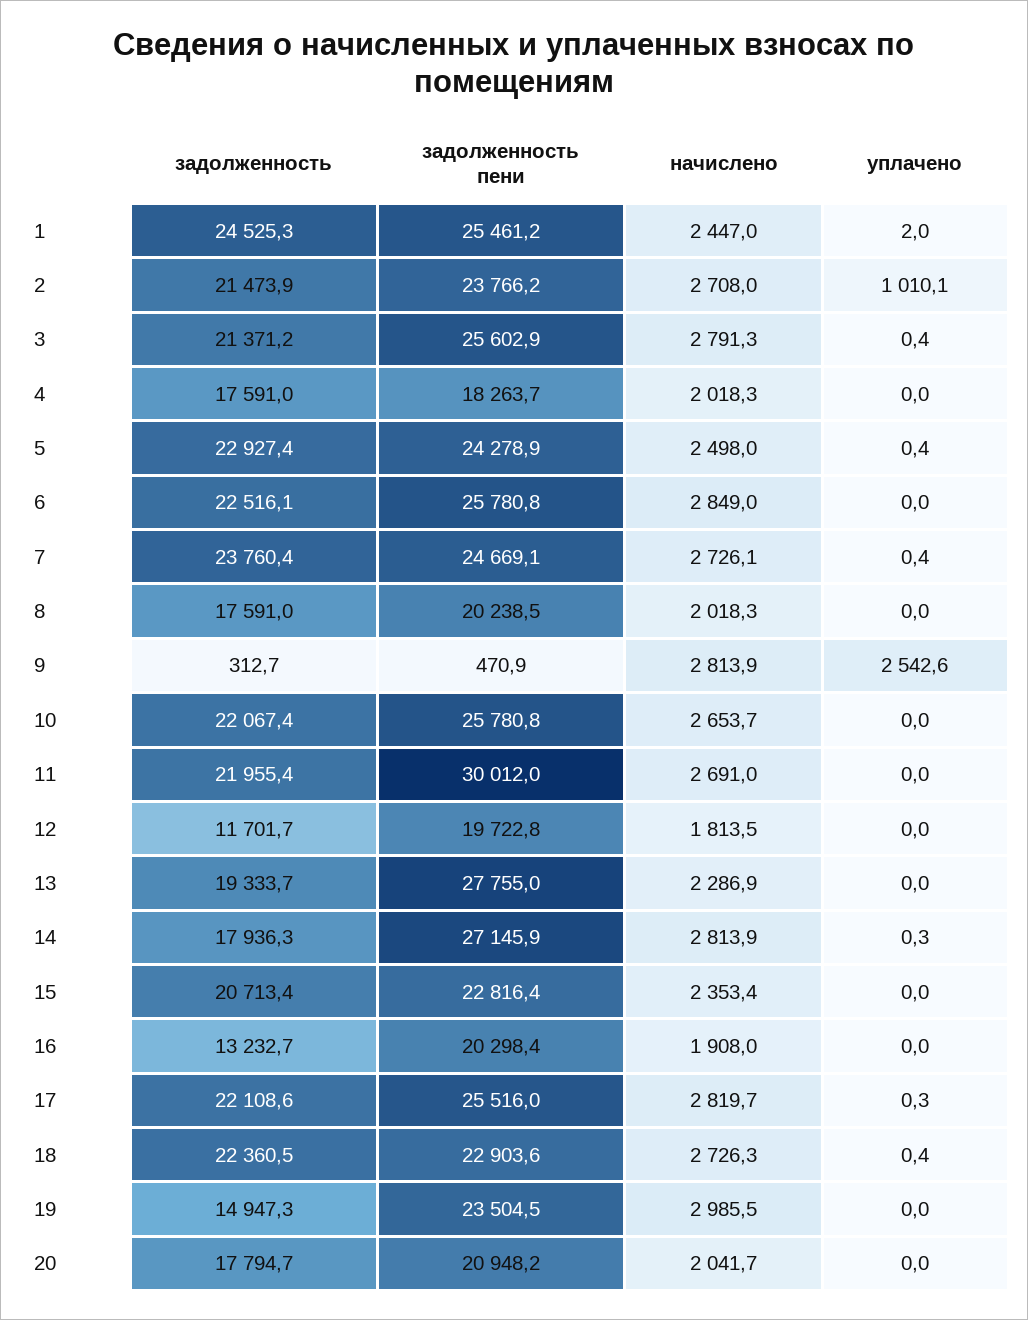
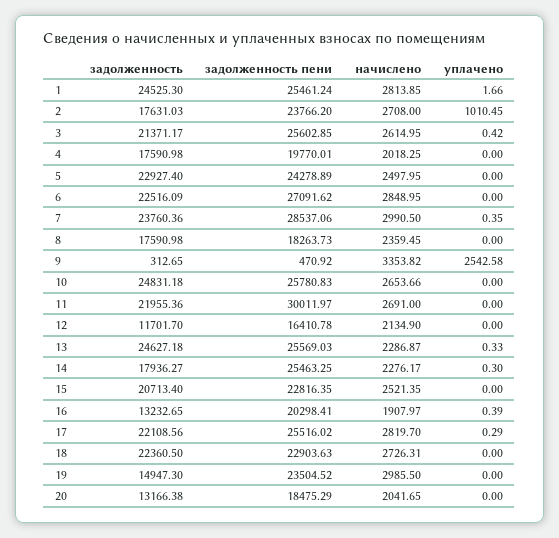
начислено, 1: 2447 -> 2813.85
уплачено, 1: 2 -> 1.66
задолженность, 2: 21473.9 -> 17631.03
уплачено, 2: 1010.1 -> 1010.45
начислено, 3: 2791.3 -> 2614.95
задолженность пени, 4: 18263.7 -> 19770.01
уплачено, 5: 0.4 -> 0
задолженность пени, 6: 25780.8 -> 27091.62
задолженность пени, 7: 24669.1 -> 28537.06
начислено, 7: 2726.1 -> 2990.5
задолженность пени, 8: 20238.5 -> 18263.73
начислено, 8: 2018.3 -> 2359.45
начислено, 9: 2813.9 -> 3353.82
задолженность, 10: 22067.4 -> 24831.18
задолженность пени, 12: 19722.8 -> 16410.78
начислено, 12: 1813.5 -> 2134.9
задолженность, 13: 19333.7 -> 24627.18
задолженность пени, 13: 27755 -> 25569.03
уплачено, 13: 0 -> 0.33
задолженность пени, 14: 27145.9 -> 25463.25
начислено, 14: 2813.9 -> 2276.17
начислено, 15: 2353.4 -> 2521.35
уплачено, 16: 0 -> 0.39
уплачено, 18: 0.4 -> 0
задолженность, 20: 17794.7 -> 13166.38
задолженность пени, 20: 20948.2 -> 18475.29

